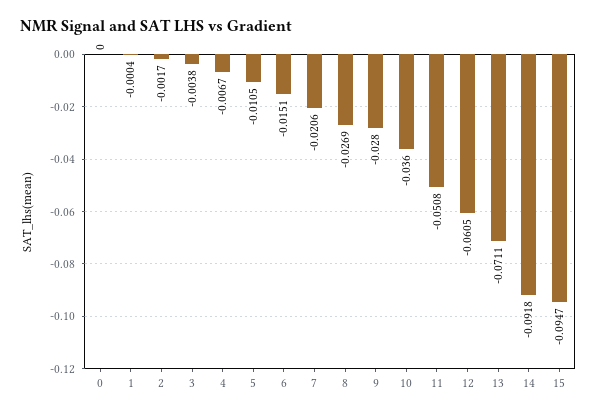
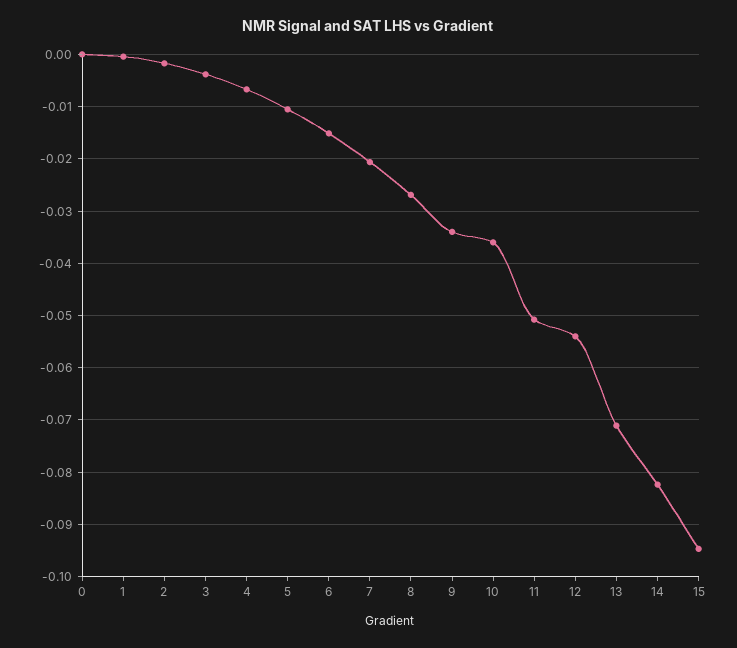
9: -0.028 -> -0.034
12: -0.0605 -> -0.054
14: -0.0918 -> -0.082

